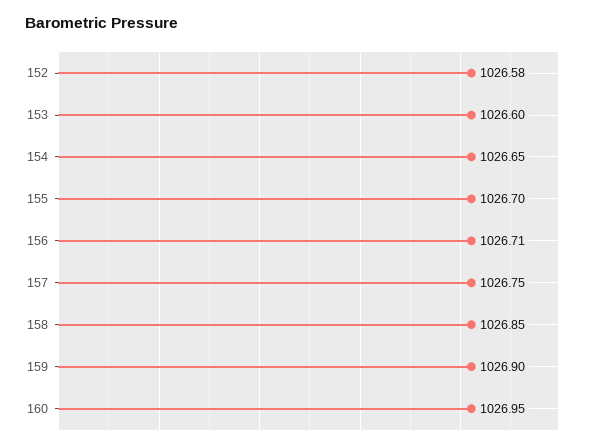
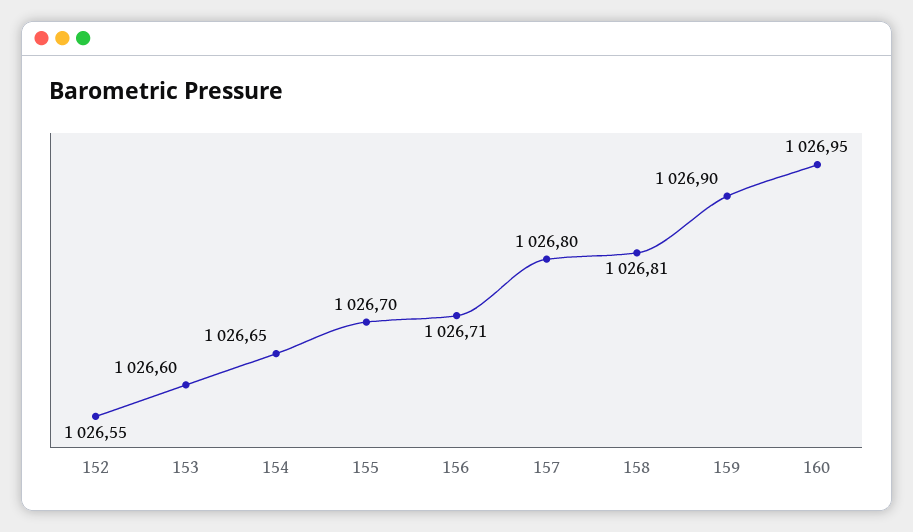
152: 1026.58 -> 1026.55
157: 1026.75 -> 1026.8
158: 1026.85 -> 1026.81

